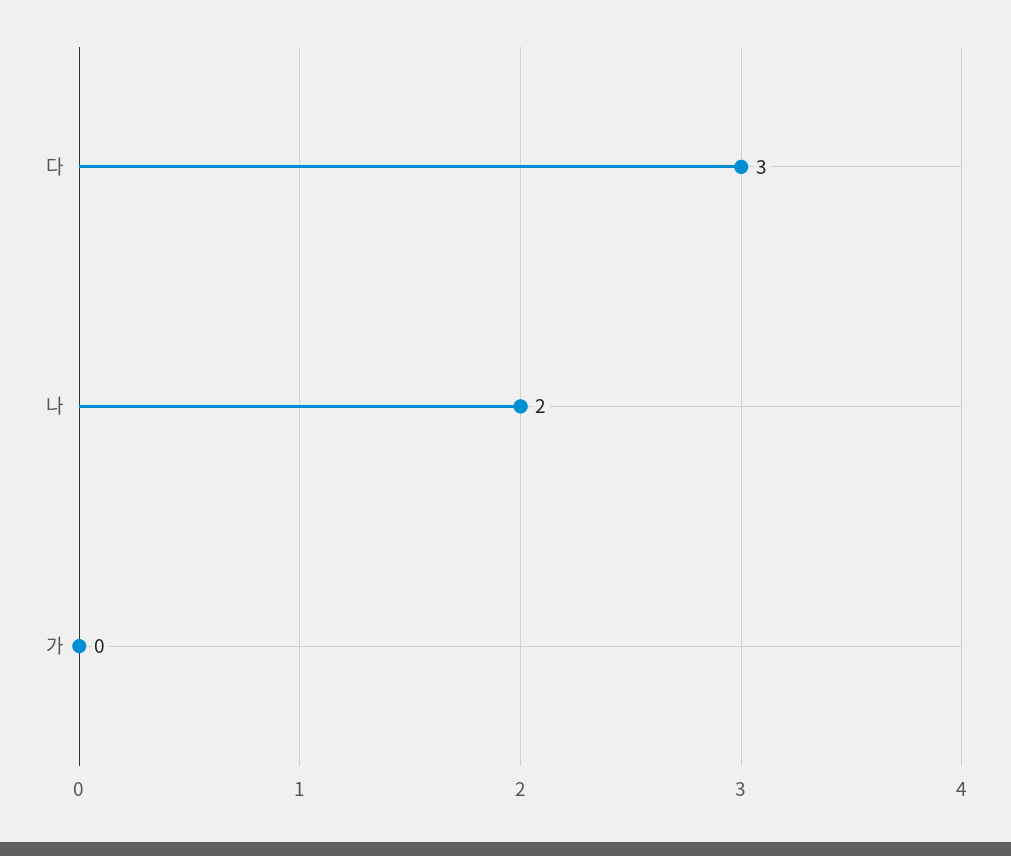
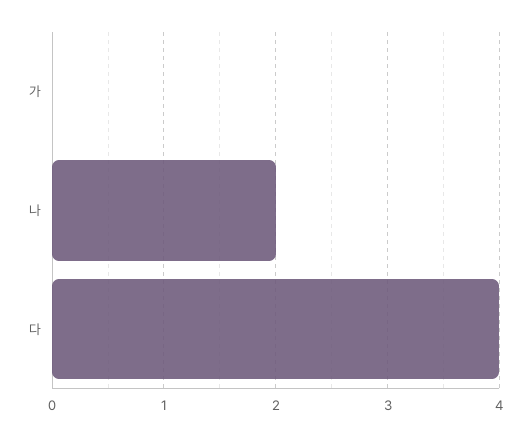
다: 3 -> 4

